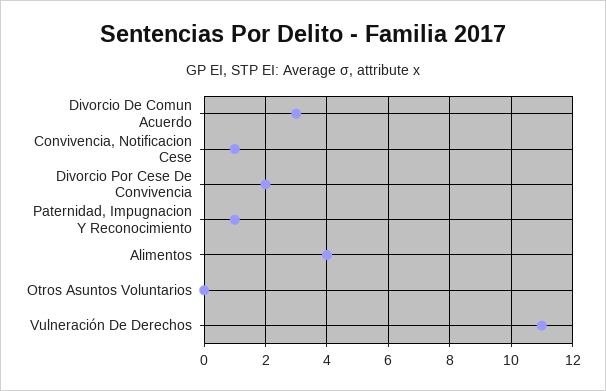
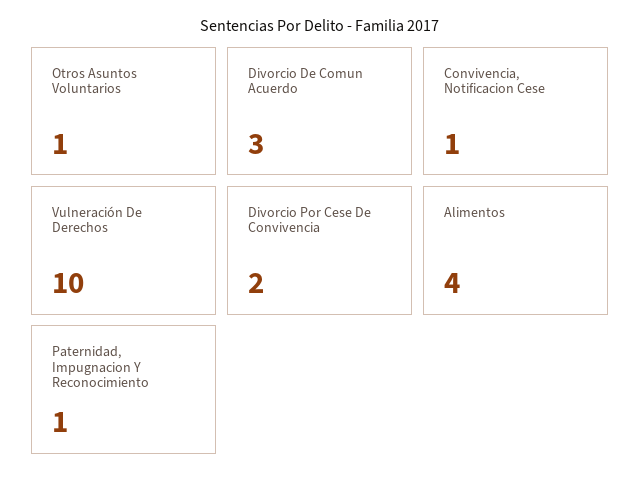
Otros Asuntos Voluntarios: 0 -> 1
Vulneración De Derechos: 11 -> 10

